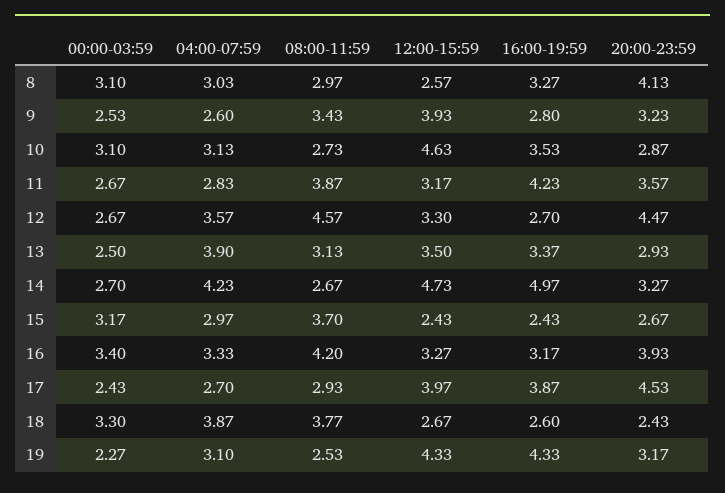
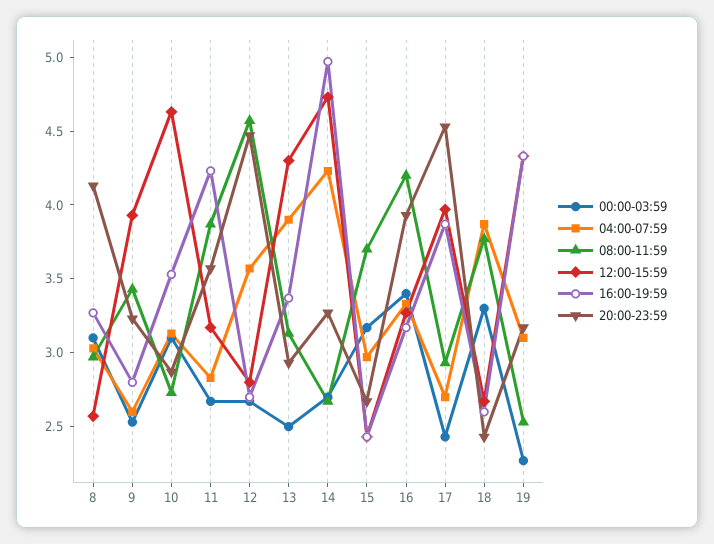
12:00-15:59, 12: 3.3 -> 2.8
12:00-15:59, 13: 3.5 -> 4.3

